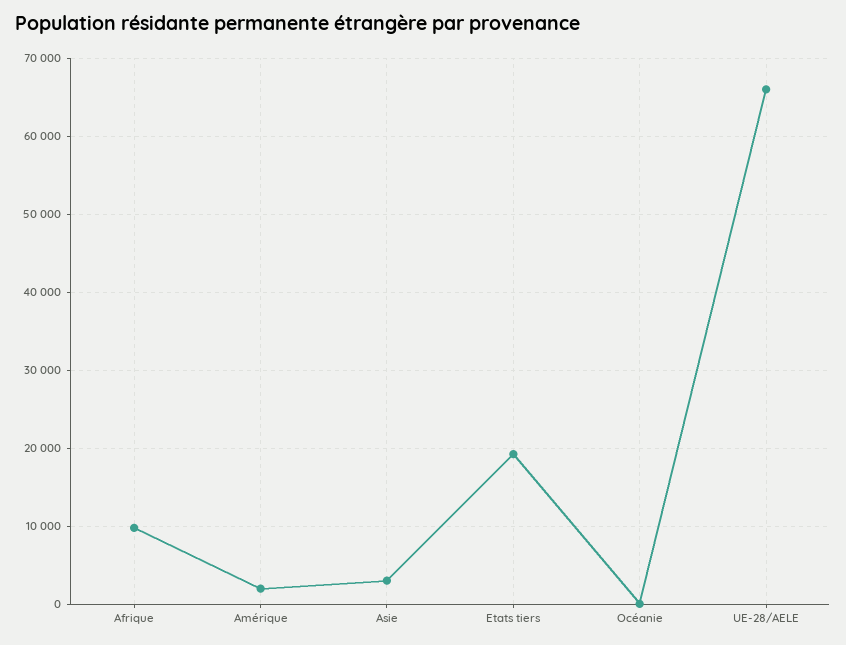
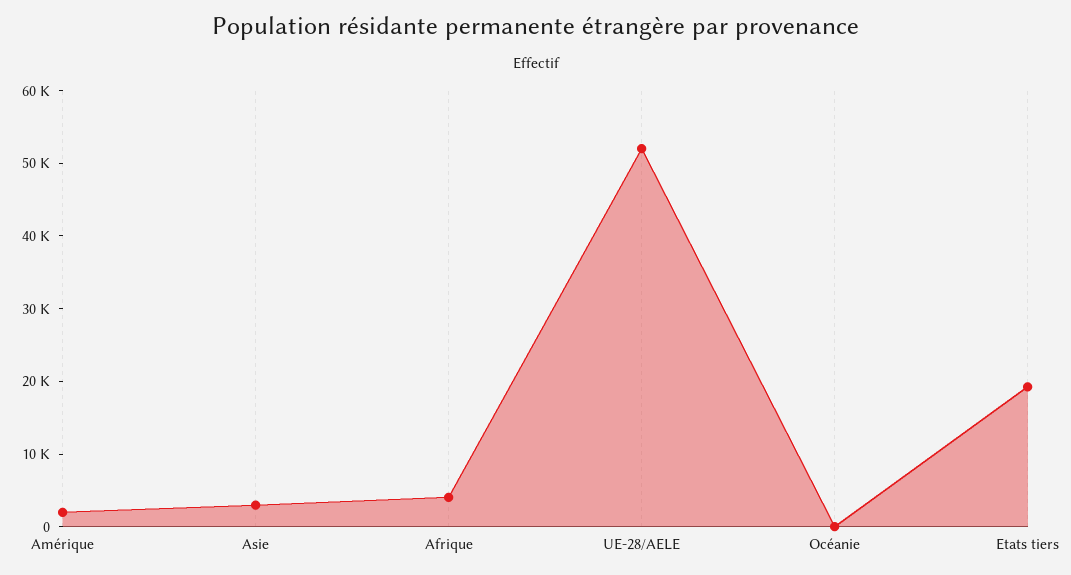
Afrique: 10000 -> 4000
UE-28/AELE: 66000 -> 52000

